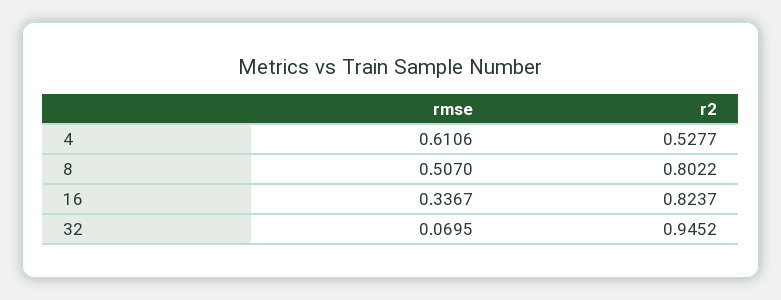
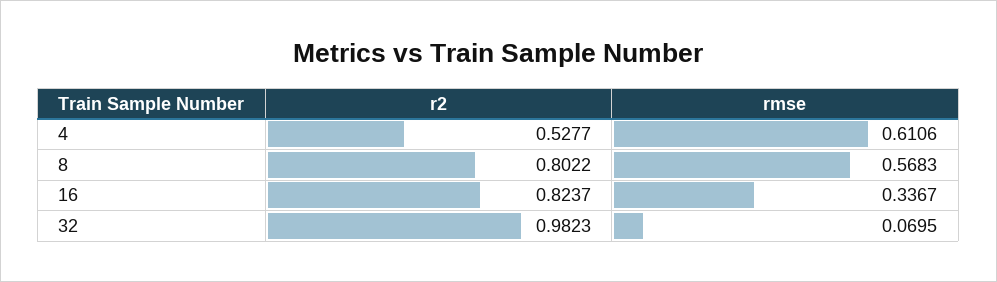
rmse, 8: 0.507 -> 0.5683
r2, 32: 0.9452 -> 0.9823

